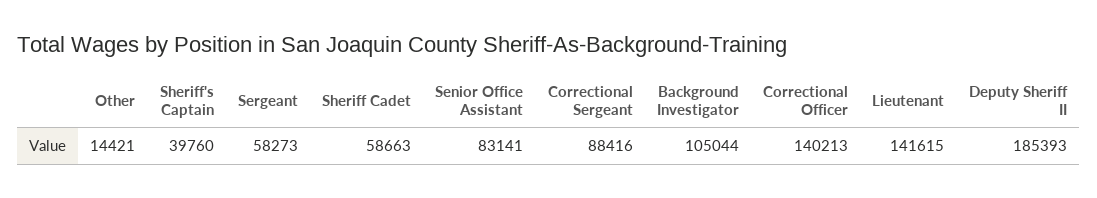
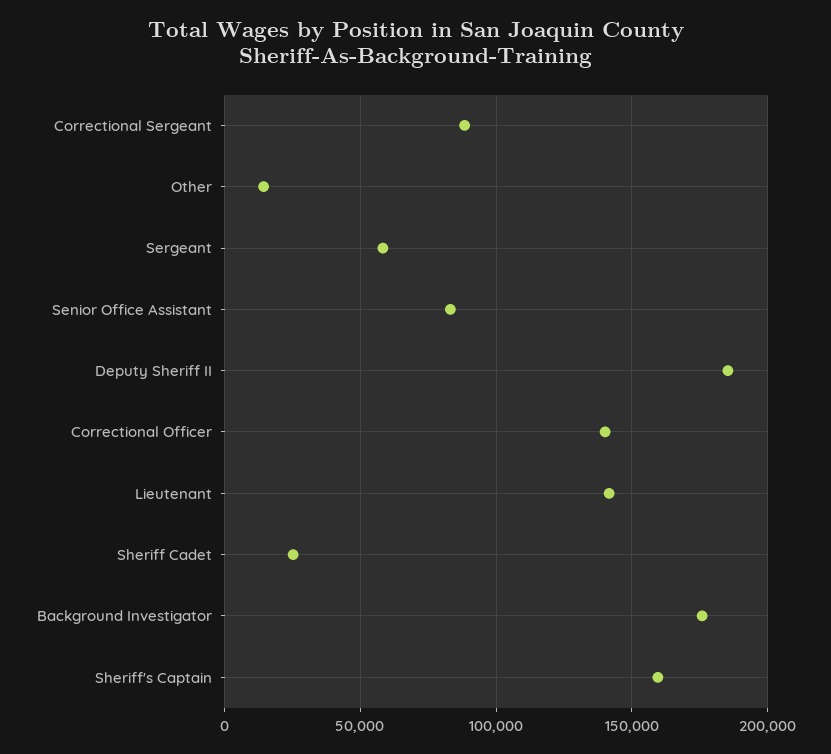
Sheriff's Captain: 39760 -> 160000
Sheriff Cadet: 58663 -> 25000
Background Investigator: 105044 -> 175000

